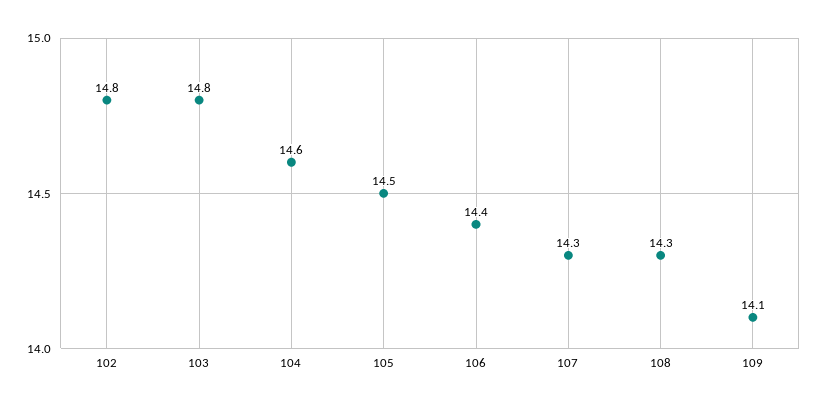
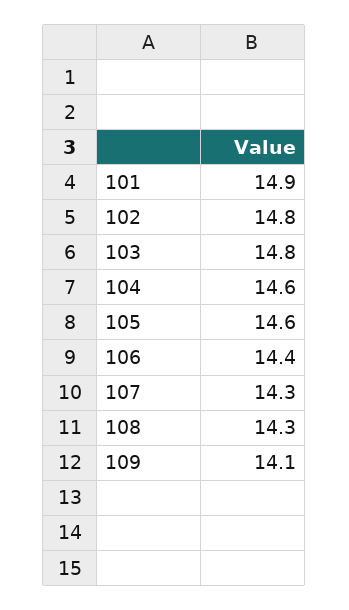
105: 14.5 -> 14.6
101: none -> 14.9

